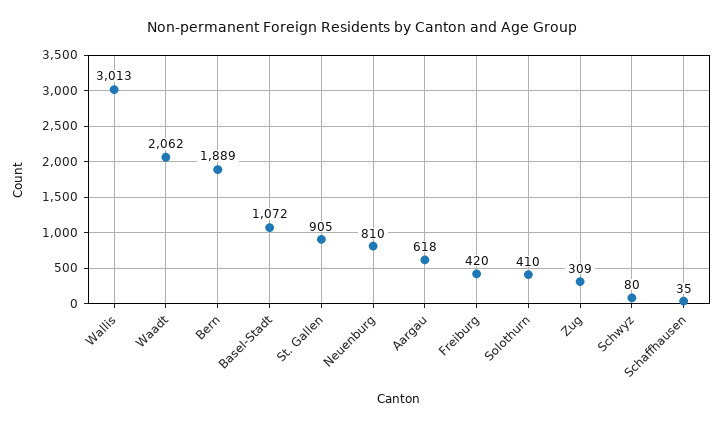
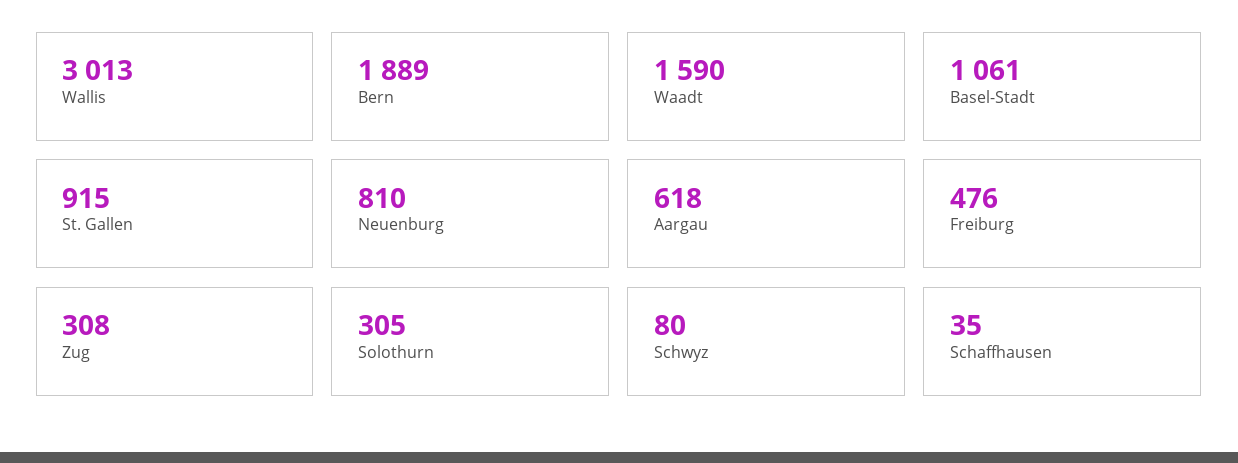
Waadt: 2062 -> 1590
Basel-Stadt: 1072 -> 1061
St. Gallen: 905 -> 915
Freiburg: 420 -> 476
Solothurn: 410 -> 305
Zug: 309 -> 308

